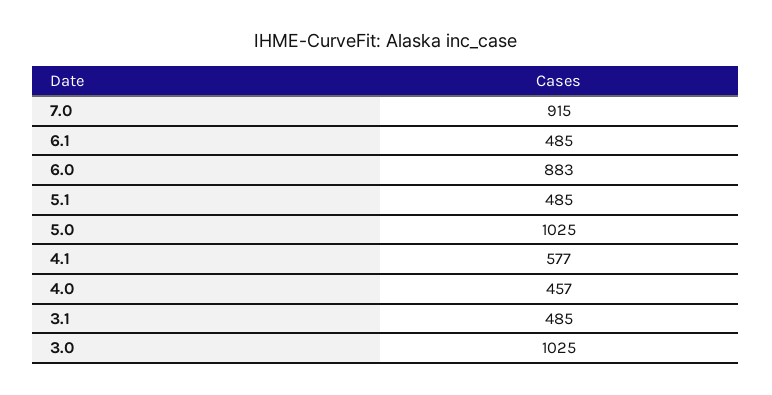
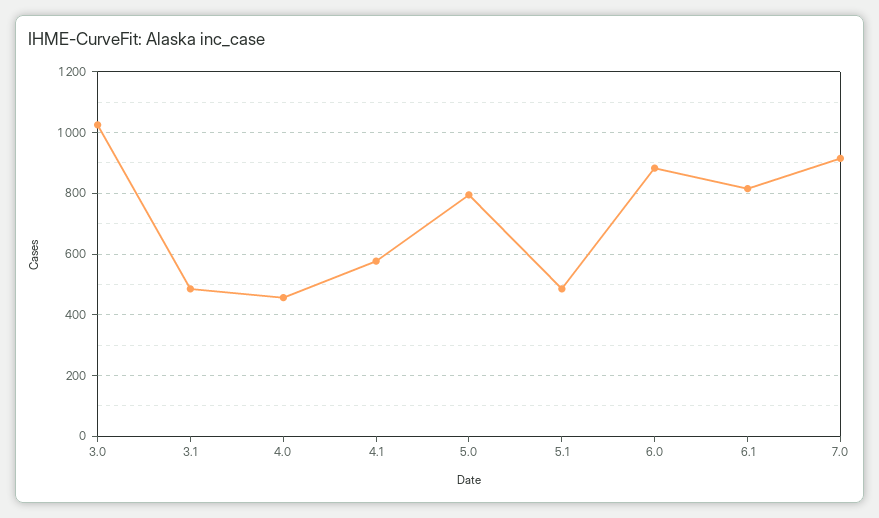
6.1: 485 -> 820
5.0: 1025 -> 800

